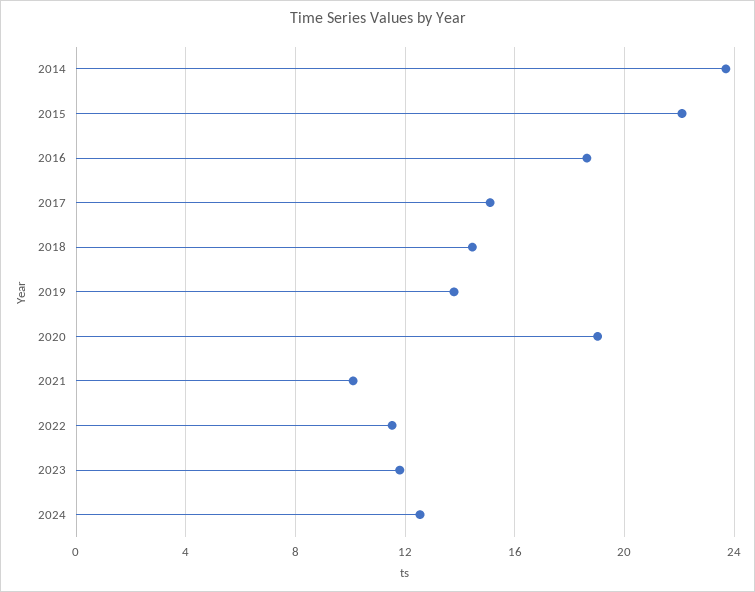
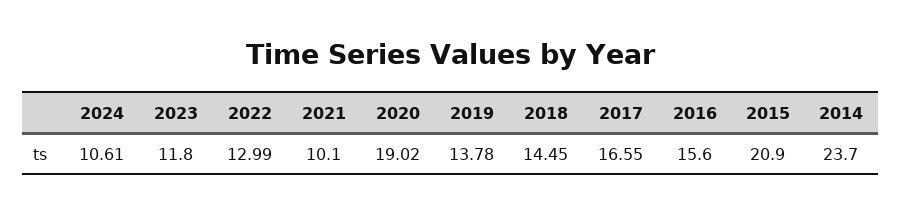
2015: 22 -> 20.9
2016: 18.5 -> 15.6
2017: 15 -> 16.55
2022: 11.5 -> 12.99
2024: 12.5 -> 10.61

